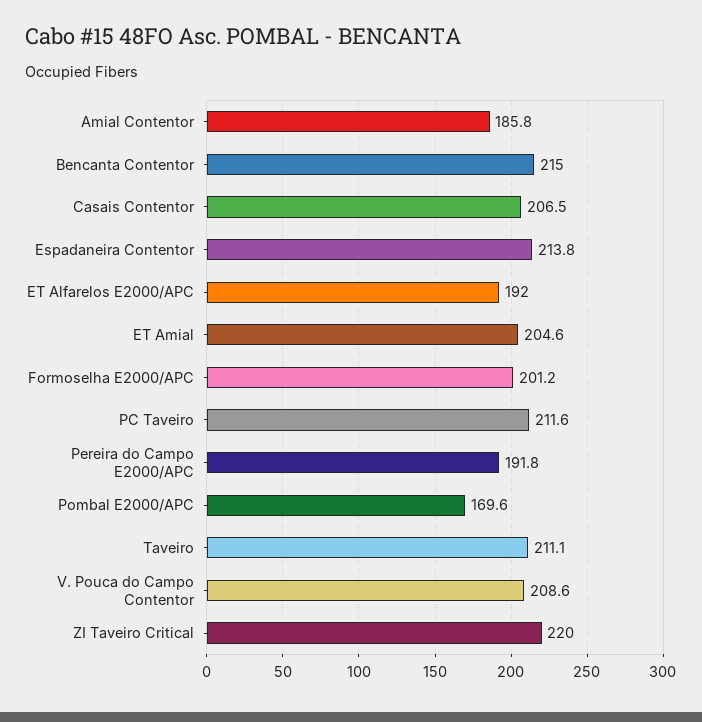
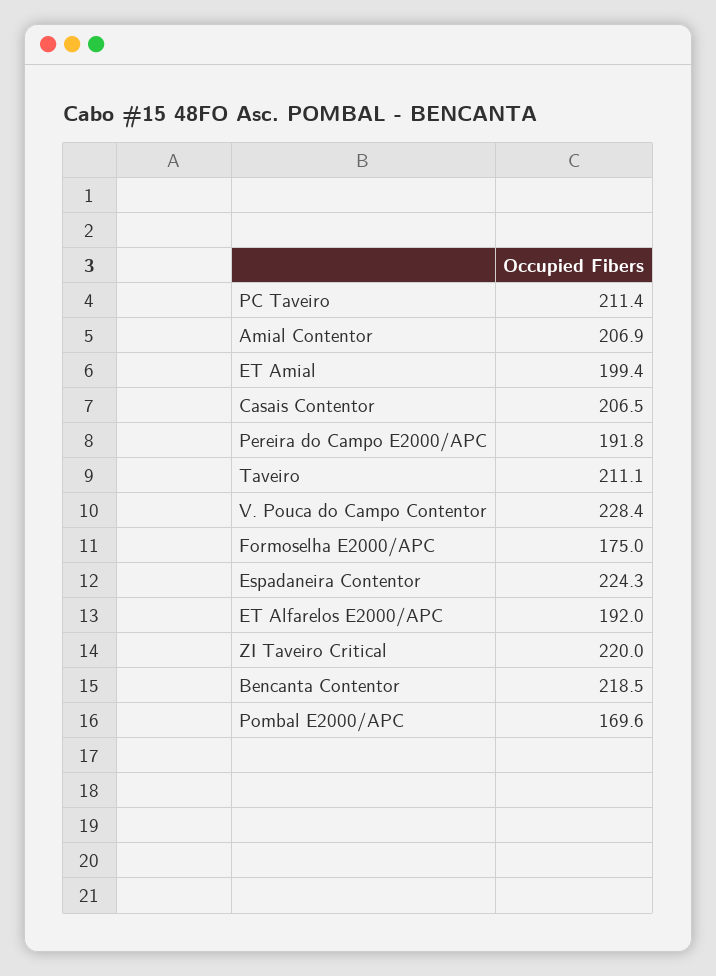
Amial Contentor: 185.8 -> 206.9
Bencanta Contentor: 215 -> 218.5
Espadaneira Contentor: 213.8 -> 224.3
ET Amial: 204.6 -> 199.4
Formoselha E2000/APC: 201.2 -> 175
PC Taveiro: 211.6 -> 211.4
V. Pouca do Campo Contentor: 208.6 -> 228.4

